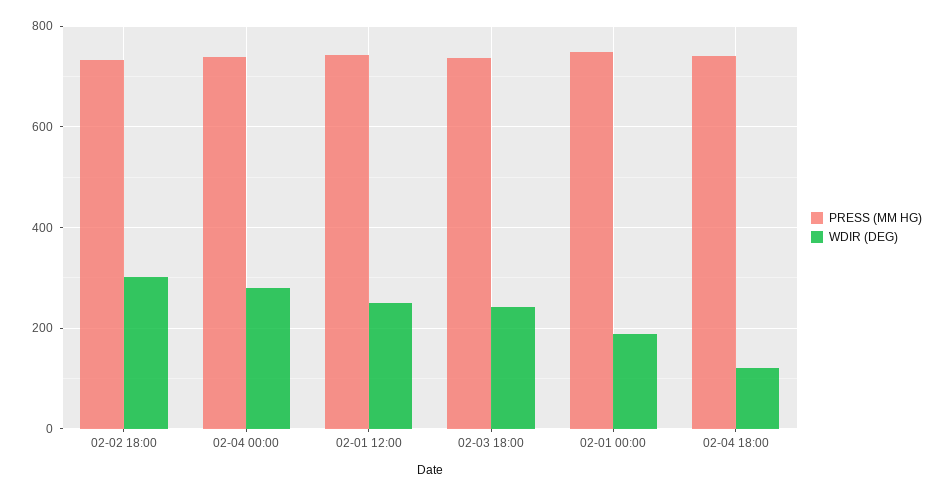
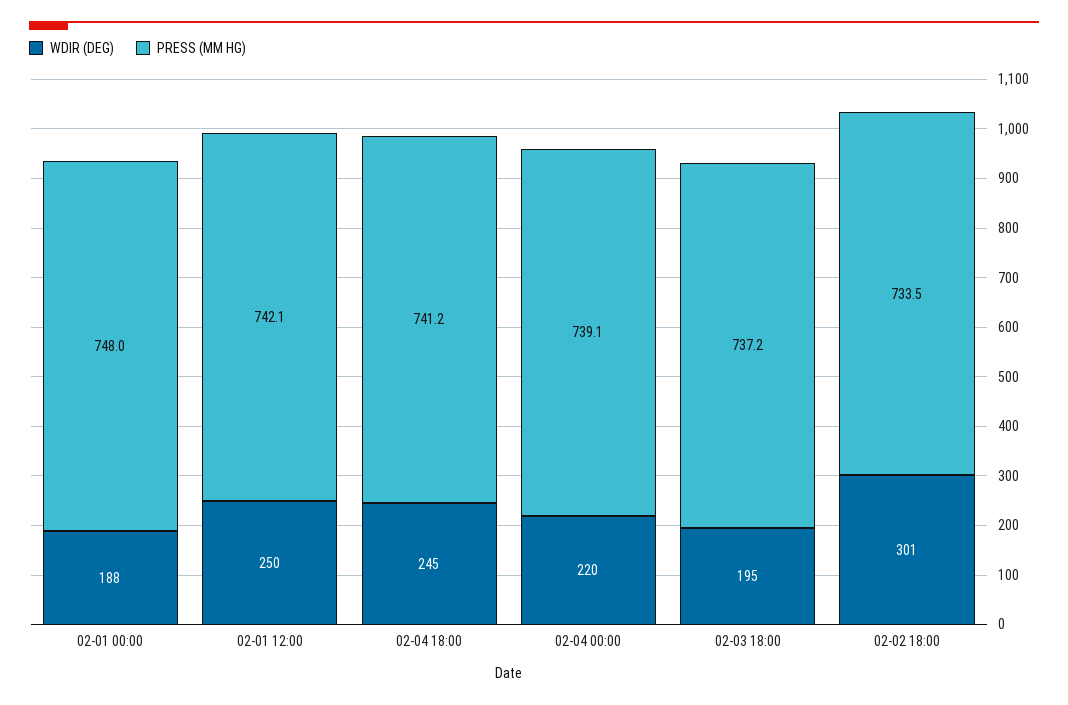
WDIR (DEG), 02-04 00:00: 280 -> 220
WDIR (DEG), 02-03 18:00: 240 -> 195
WDIR (DEG), 02-04 18:00: 120 -> 245

